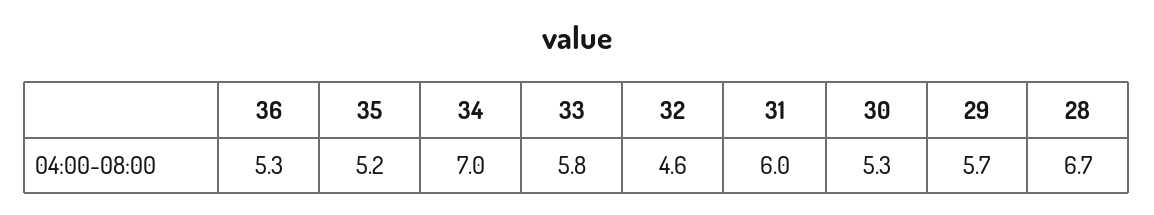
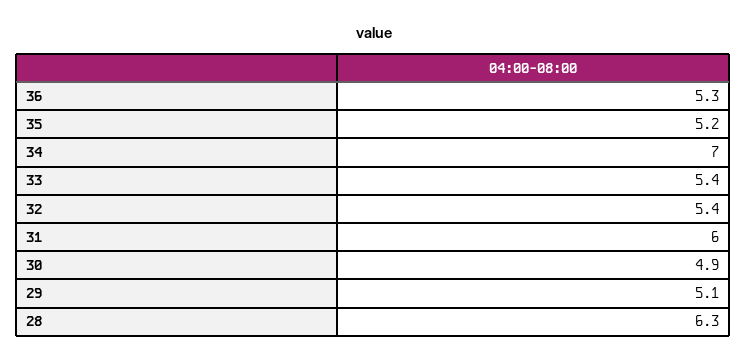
33: 5.8 -> 5.4
32: 4.6 -> 5.4
30: 5.3 -> 4.9
29: 5.7 -> 5.1
28: 6.7 -> 6.3

